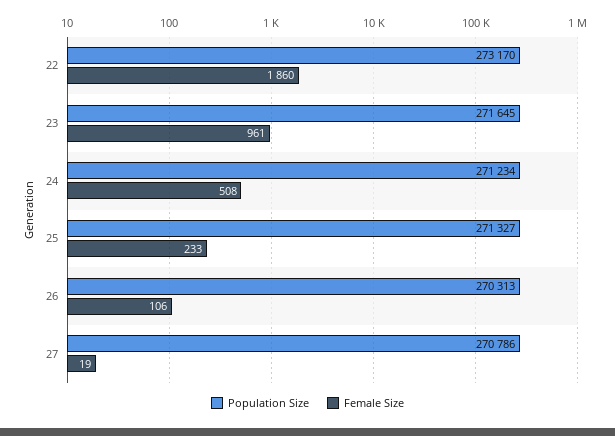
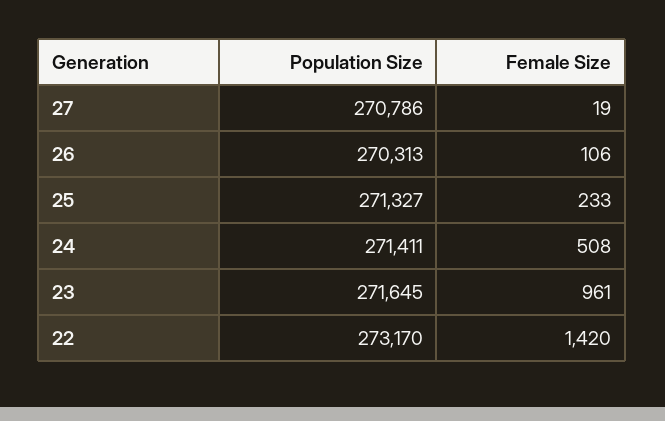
Female Size, 22: 1860 -> 1420
Population Size, 24: 271234 -> 271411

